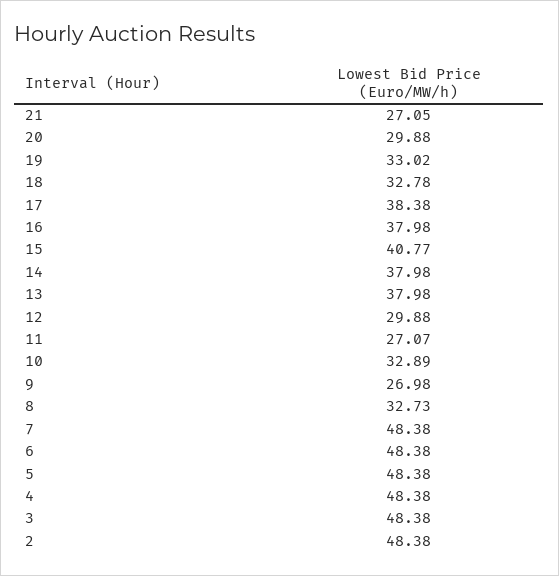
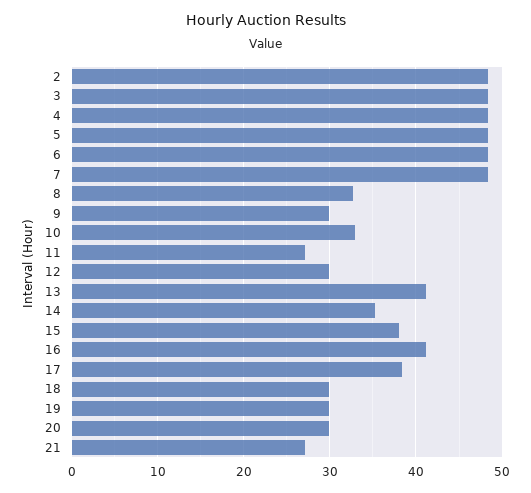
19: 33.02 -> 30
18: 32.78 -> 30
16: 37.98 -> 41
15: 40.77 -> 38
14: 37.98 -> 35
13: 37.98 -> 41
9: 26.98 -> 30

